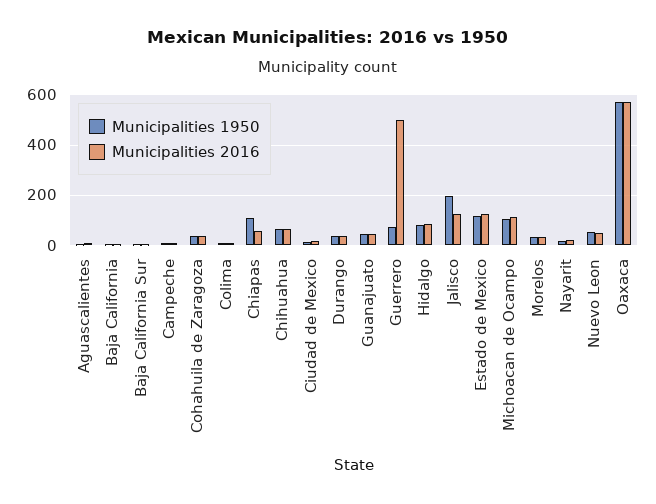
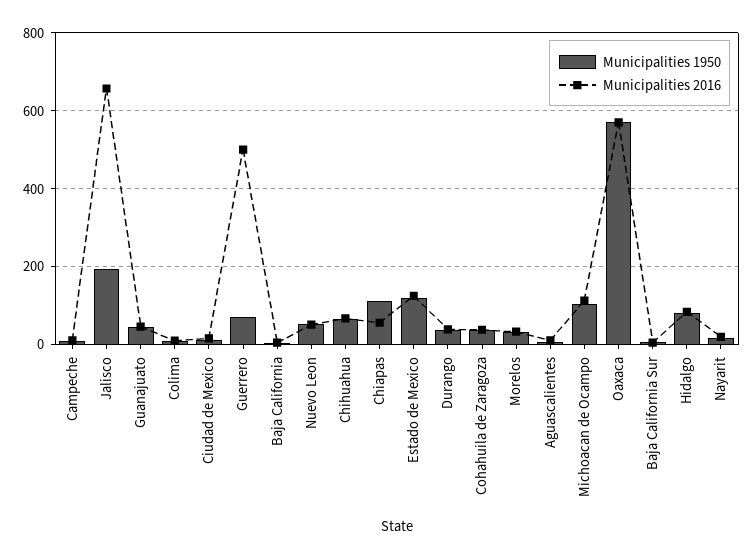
Municipalities 2016, Jalisco: 125 -> 660

